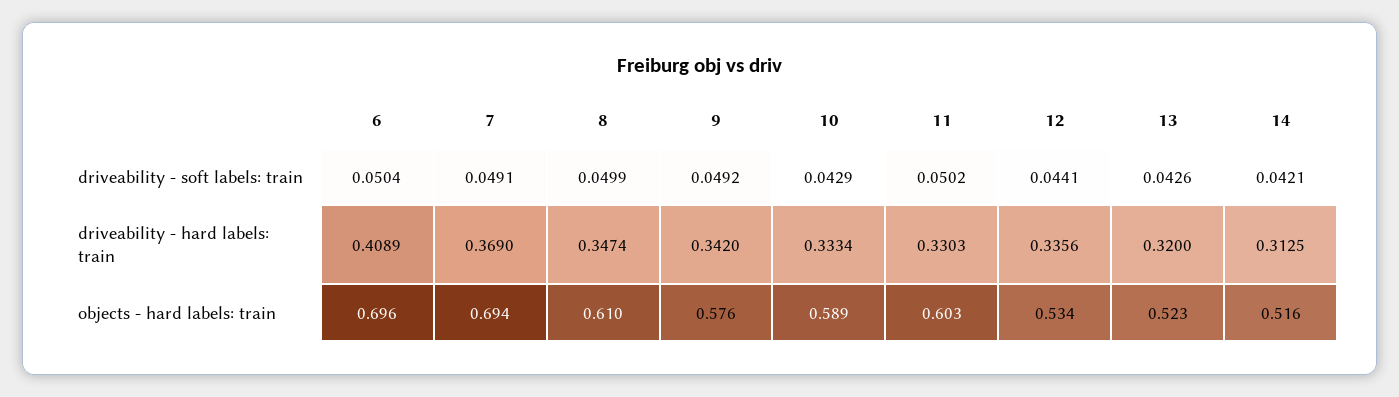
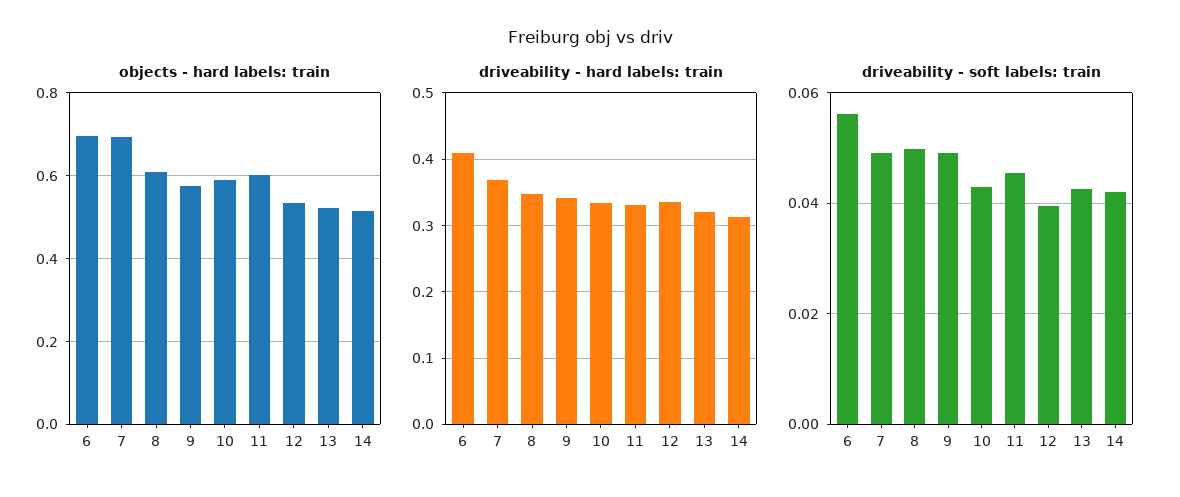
driveability - soft labels: train, 6: 0.0504 -> 0.056
driveability - soft labels: train, 11: 0.0502 -> 0.046
driveability - soft labels: train, 12: 0.0441 -> 0.04

